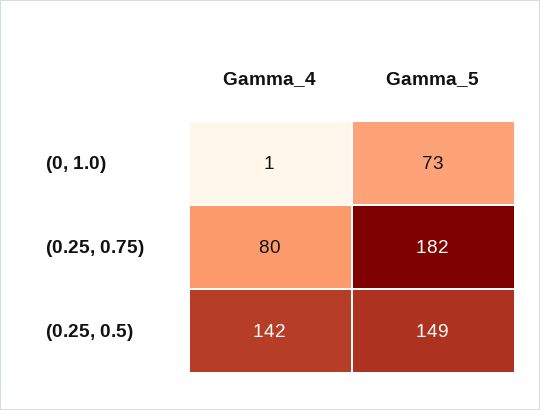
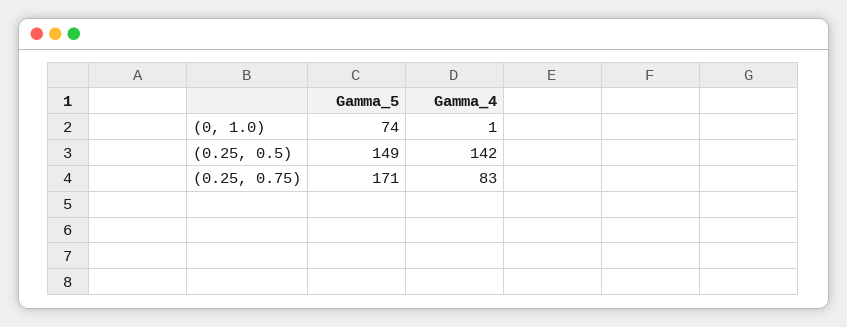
Gamma_5, (0, 1.0): 73 -> 74
Gamma_4, (0.25, 0.75): 80 -> 83
Gamma_5, (0.25, 0.75): 182 -> 171

